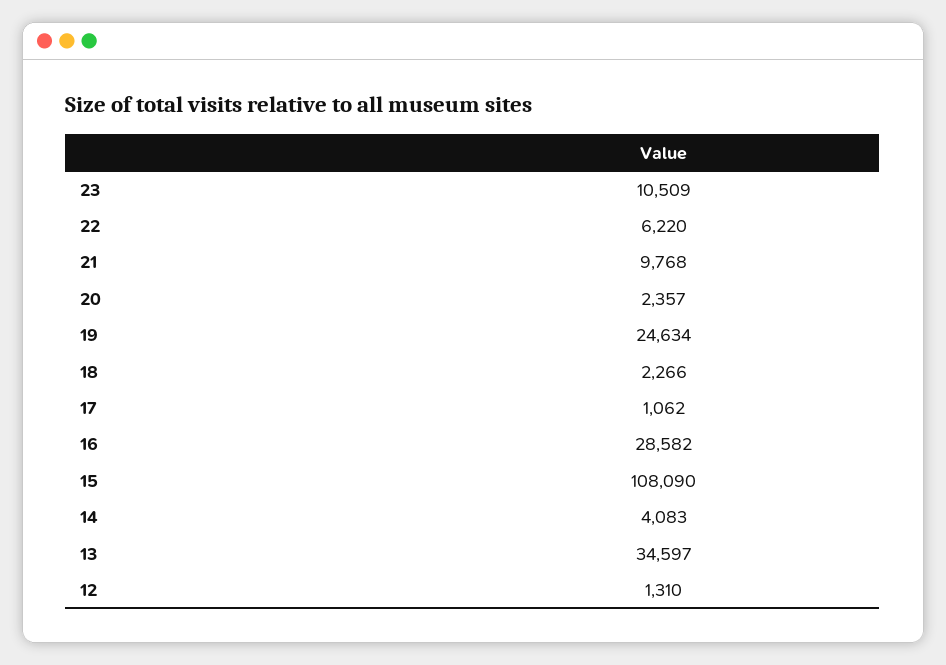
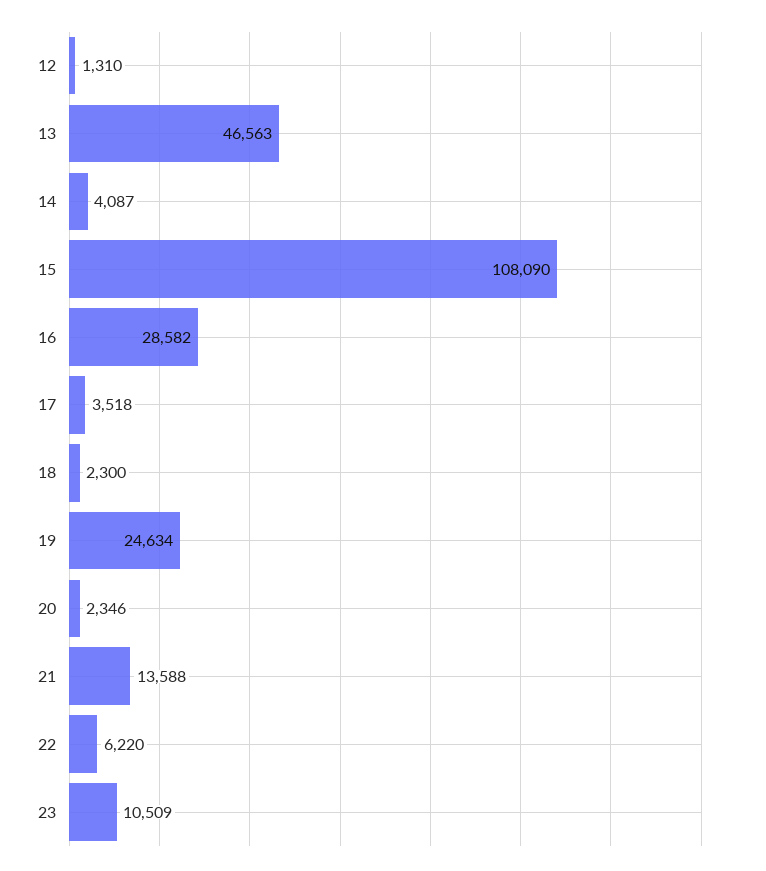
21: 9768 -> 13588
20: 2357 -> 2346
18: 2266 -> 2300
17: 1062 -> 3518
14: 4083 -> 4087
13: 34597 -> 46563

